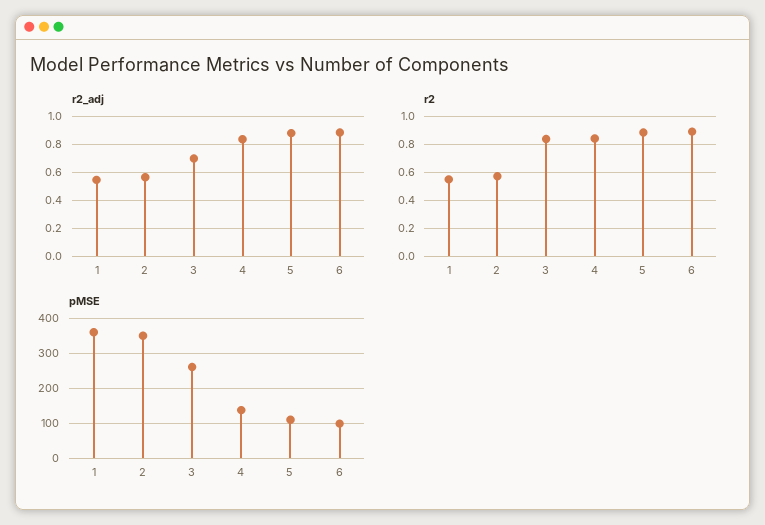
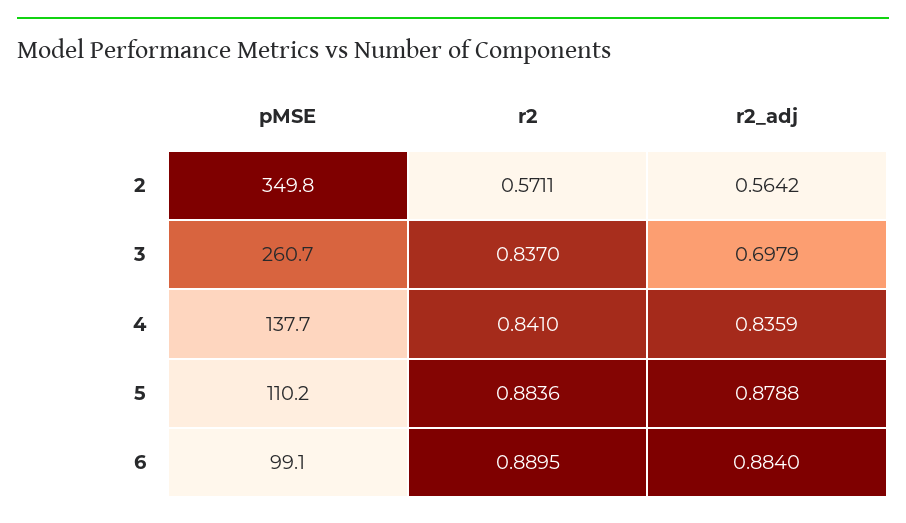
r2_adj, 1: 0.55 -> none
r2, 1: 0.55 -> none
pMSE, 1: 360 -> none

